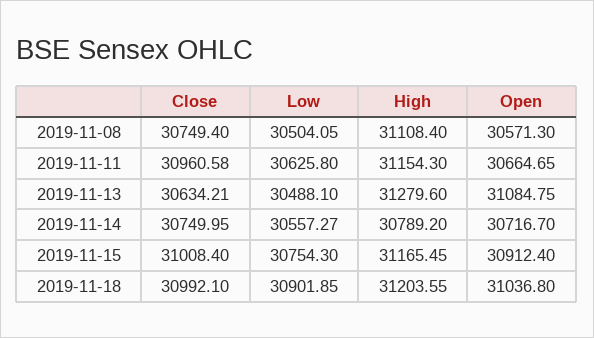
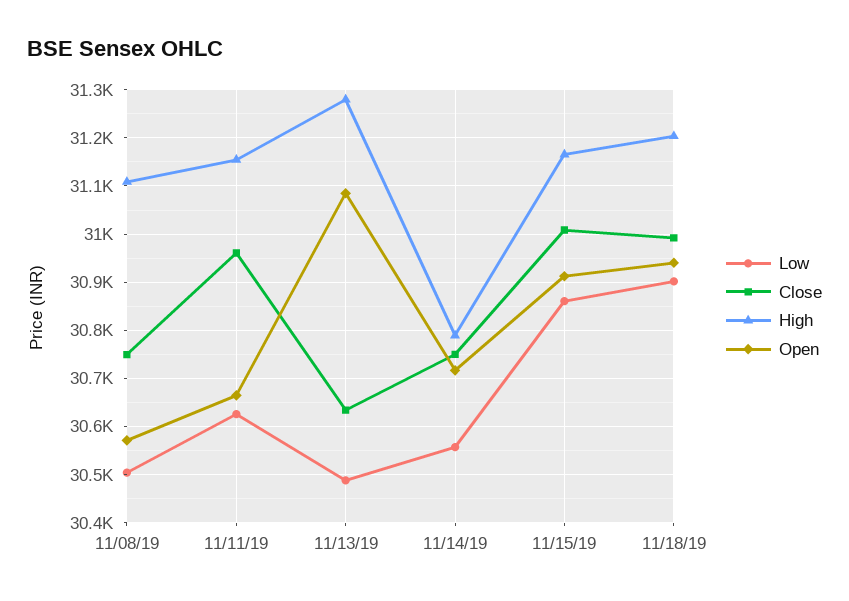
Low, 2019-11-15: 30754.3 -> 30860
Open, 2019-11-18: 31036.8 -> 30940

